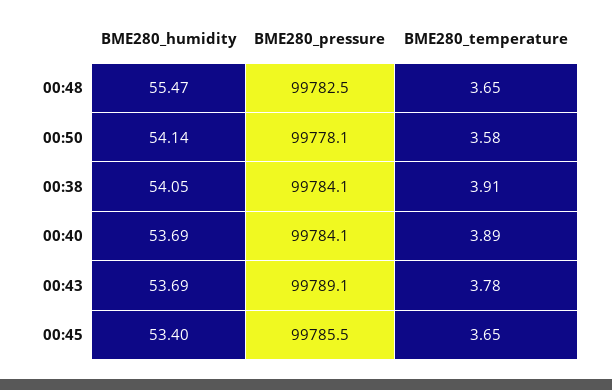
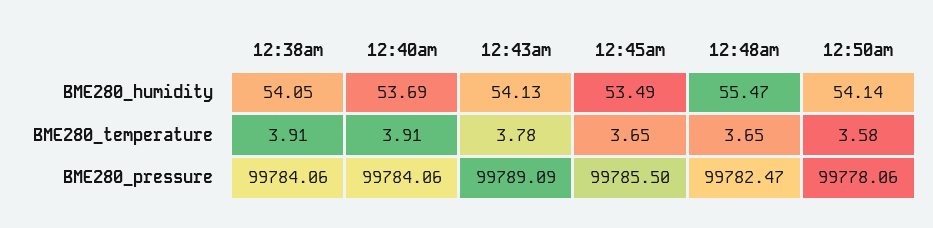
BME280_temperature, 00:40: 3.89 -> 3.91
BME280_humidity, 00:43: 53.69 -> 54.13
BME280_humidity, 00:45: 53.4 -> 53.49

